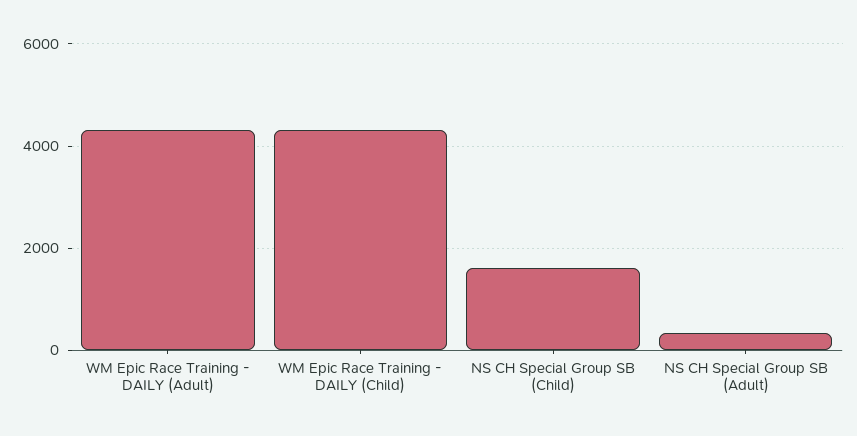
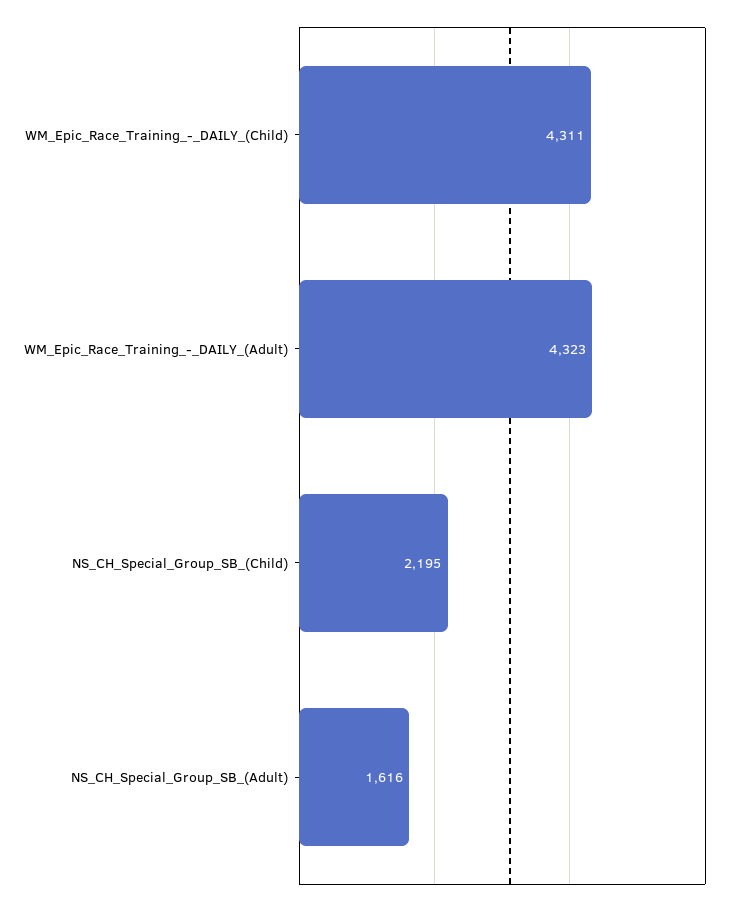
NS CH Special Group SB (Child): 1600 -> 2195
NS CH Special Group SB (Adult): 400 -> 1616

